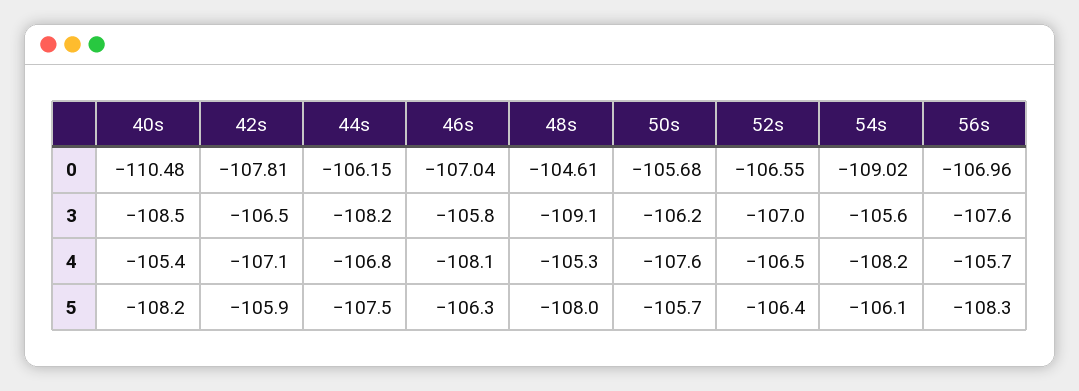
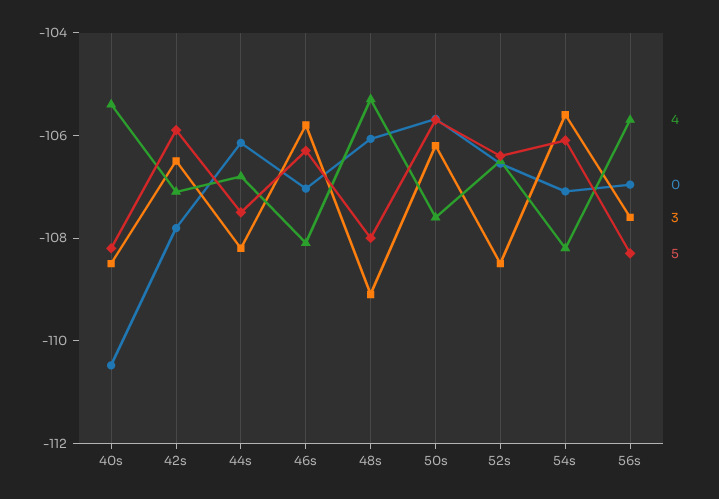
0, 48s: -104.61 -> -106
0, 54s: -109.02 -> -107
3, 52s: -107 -> -108.5

